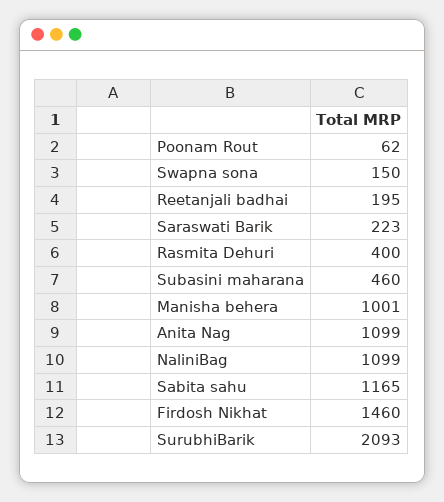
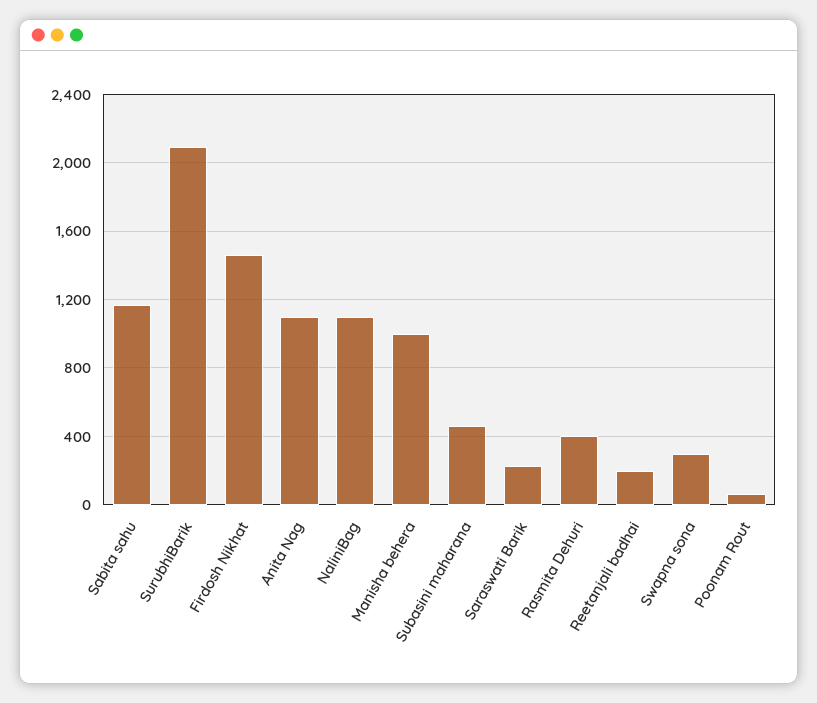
Swapna sona: 150 -> 300

